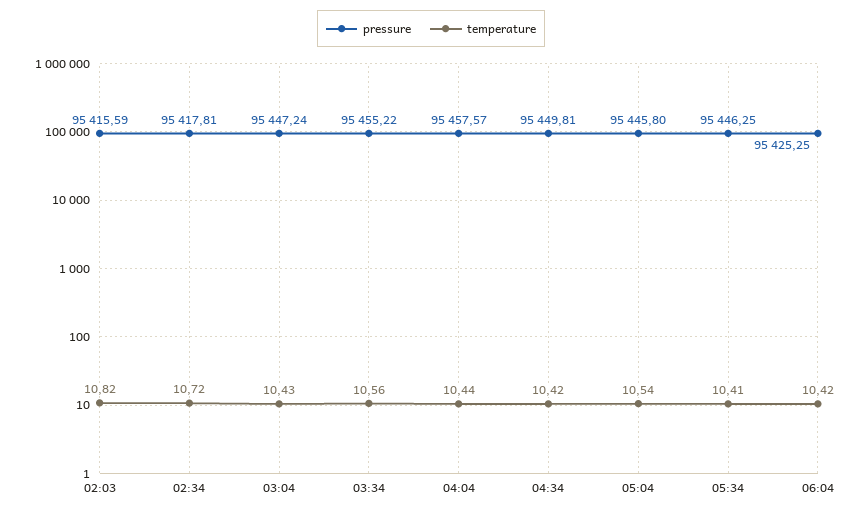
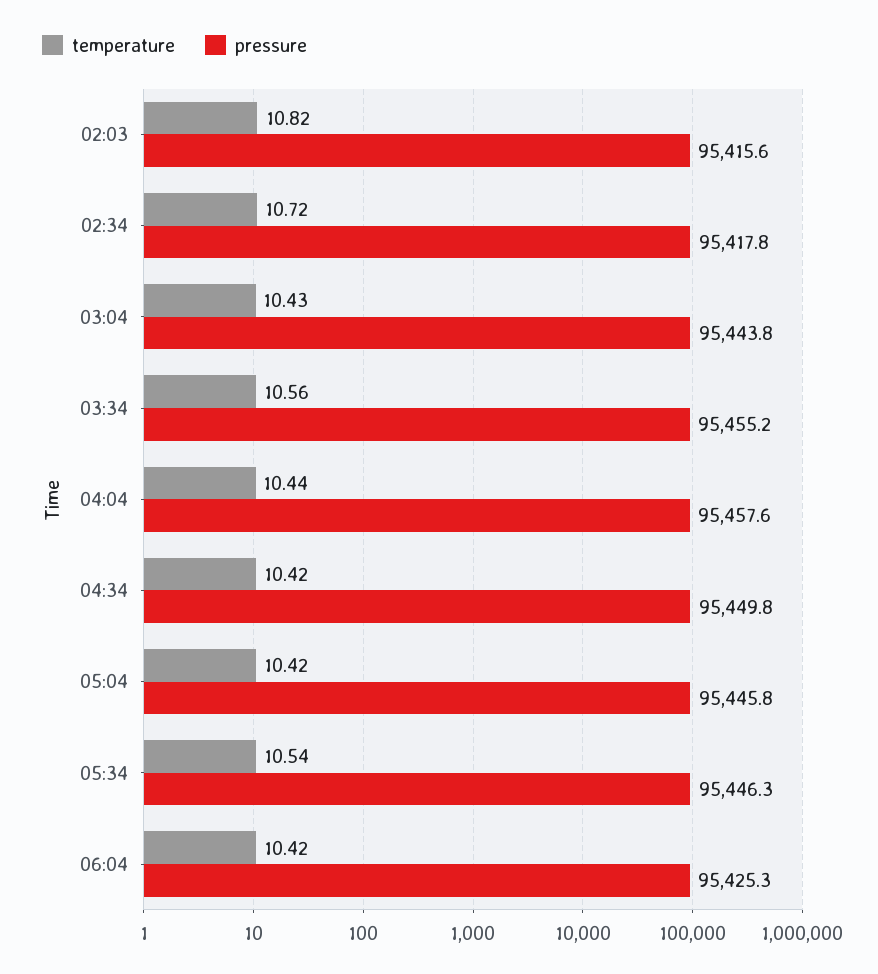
pressure, 03:04: 95447.24 -> 95443.8
temperature, 05:04: 10.54 -> 10.42
temperature, 05:34: 10.41 -> 10.54

